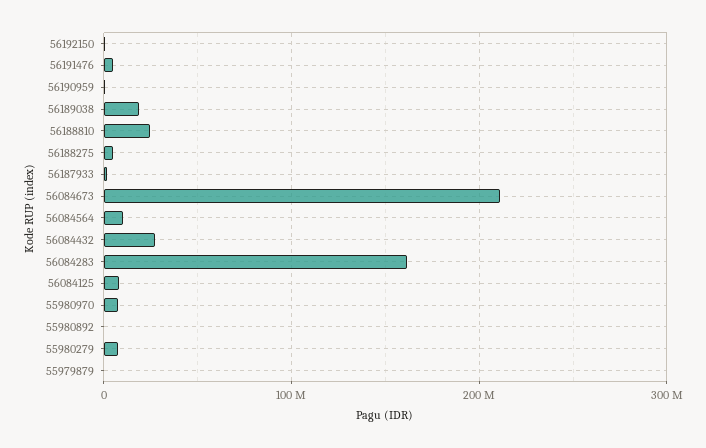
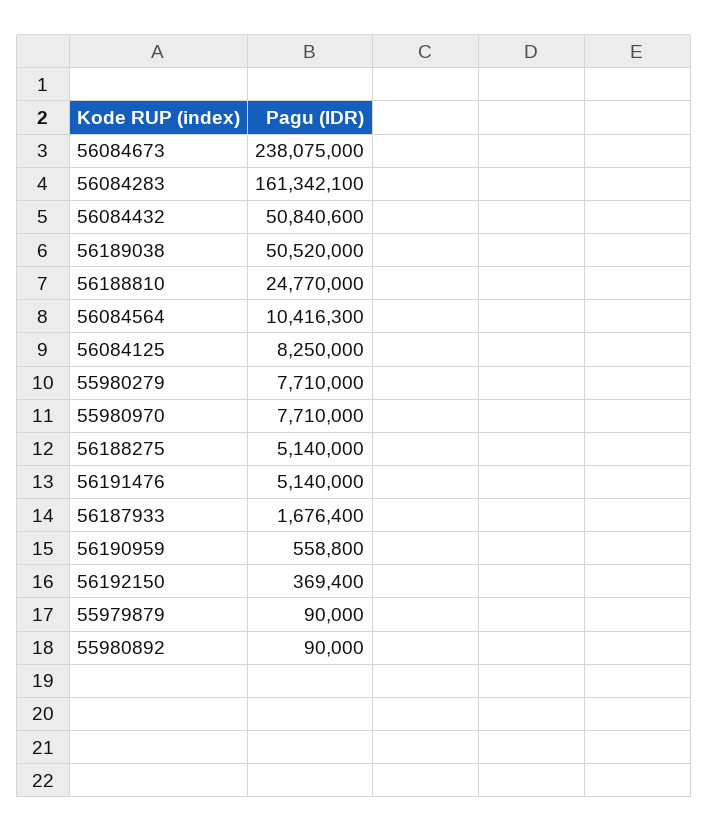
56189038: 20000000 -> 50520000
56084673: 210000000 -> 238075000
56084432: 30000000 -> 50840600

